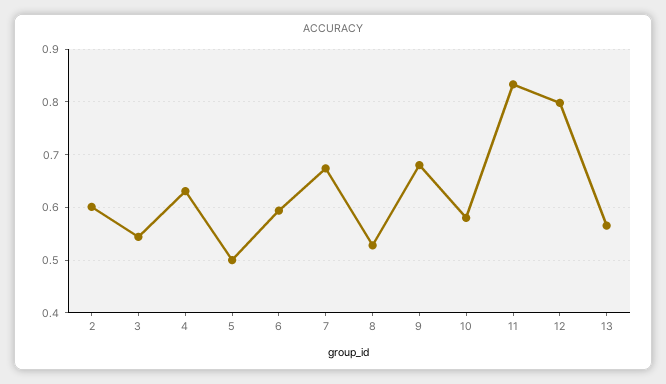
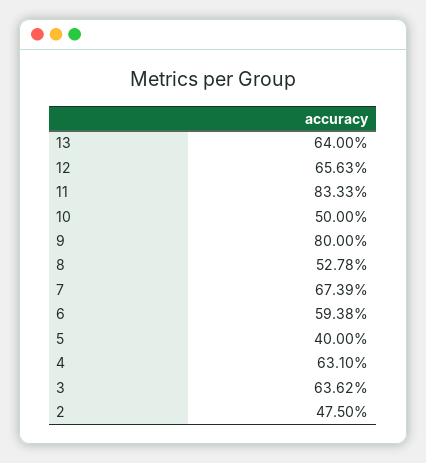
2: 0.6 -> 0.475
3: 0.54 -> 0.6362
5: 0.5 -> 0.4
9: 0.68 -> 0.8
10: 0.58 -> 0.5
12: 0.8 -> 0.6563
13: 0.56 -> 0.64

